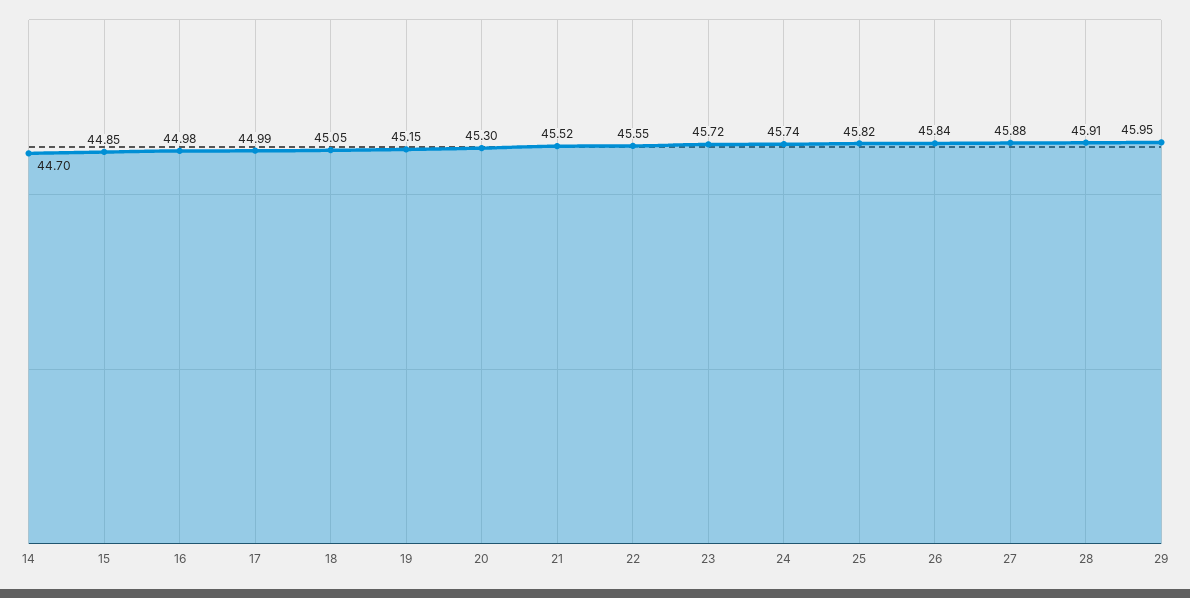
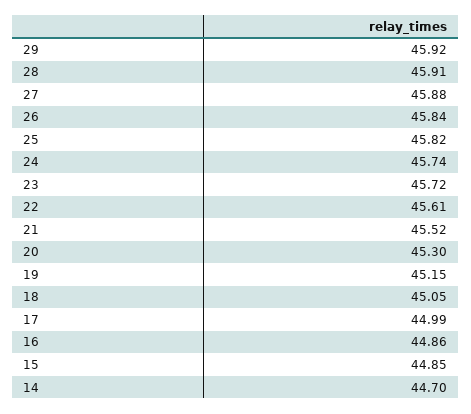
16: 44.98 -> 44.86
22: 45.55 -> 45.61
29: 45.95 -> 45.92

